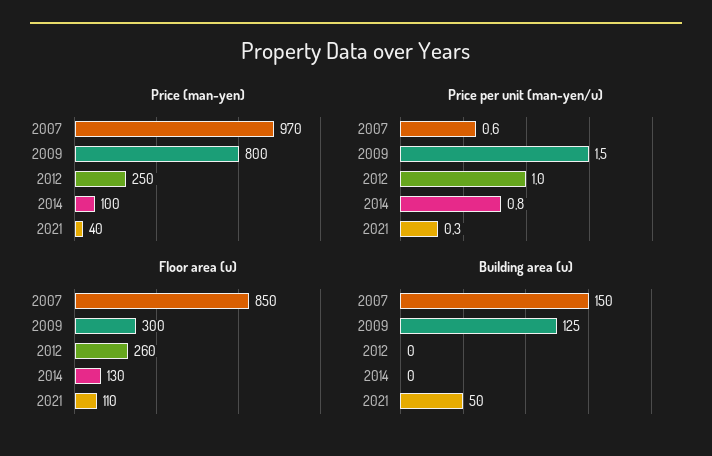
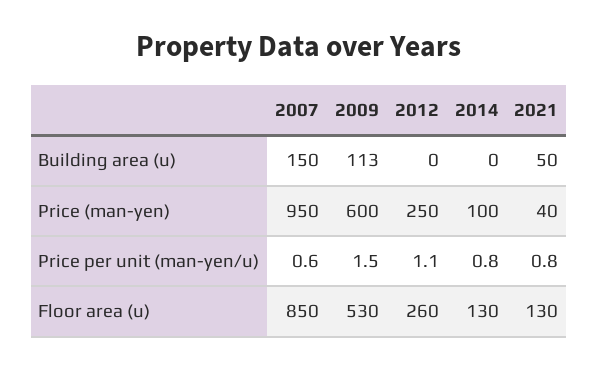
Price (man-yen), 2007: 970 -> 950
Price (man-yen), 2009: 800 -> 600
Price per unit (man-yen/u), 2012: 1 -> 1.1
Price per unit (man-yen/u), 2021: 0.3 -> 0.8
Floor area (u), 2009: 300 -> 530
Floor area (u), 2021: 110 -> 130
Building area (u), 2009: 125 -> 113

